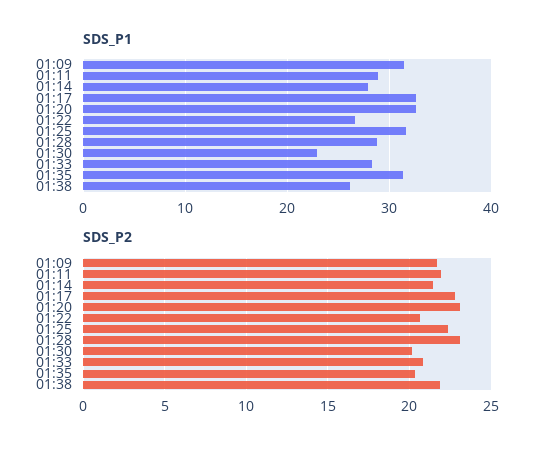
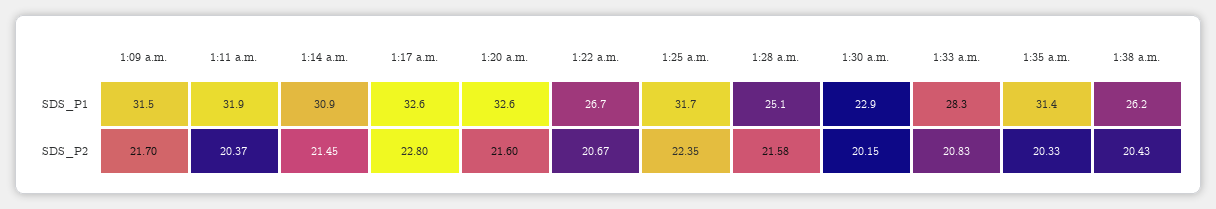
SDS_P1, 01:11: 29 -> 31.9
SDS_P1, 01:14: 28 -> 30.9
SDS_P1, 01:28: 29 -> 25.1
SDS_P2, 01:11: 22 -> 20.37
SDS_P2, 01:20: 23 -> 21.6
SDS_P2, 01:28: 23 -> 21.58
SDS_P2, 01:38: 22 -> 20.43

